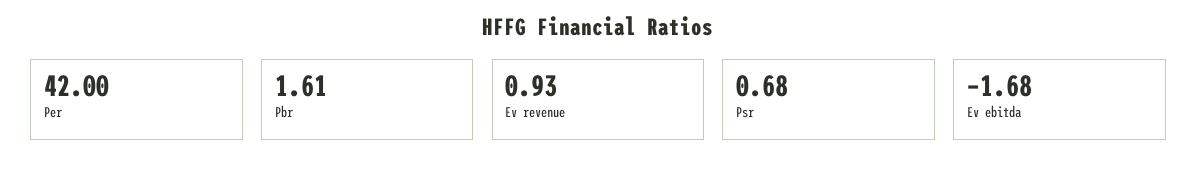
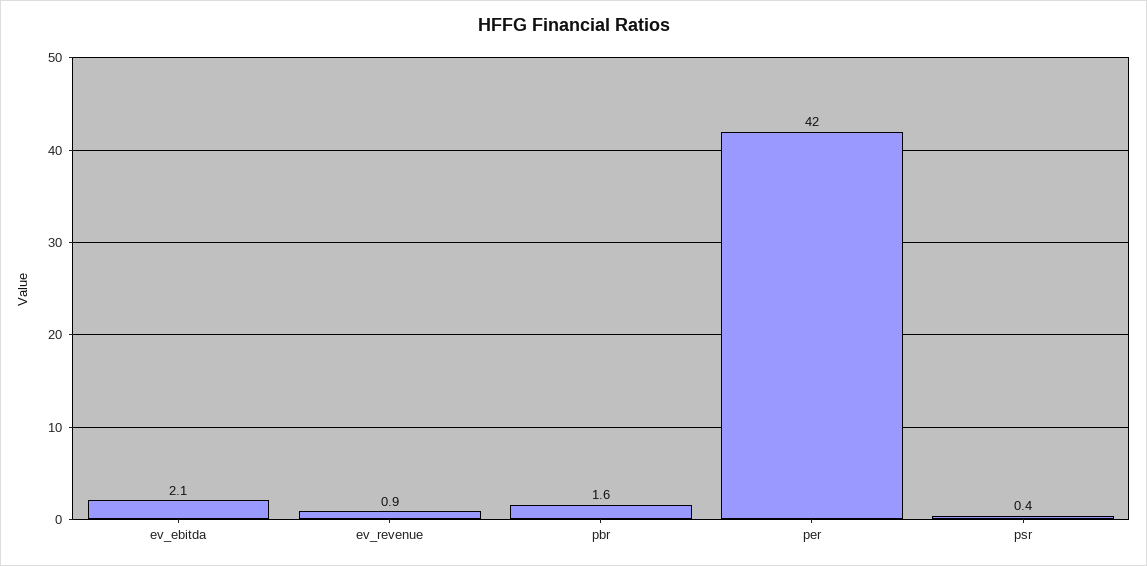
Psr: 0.68 -> 0.4
Ev ebitda: -1.68 -> 2.1

